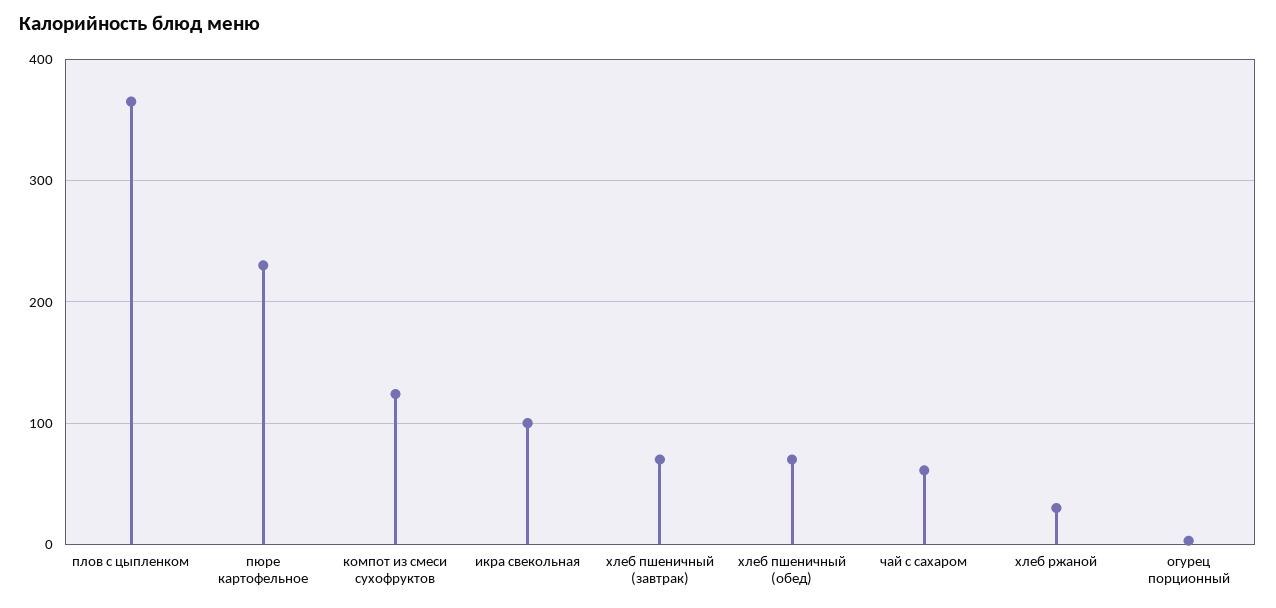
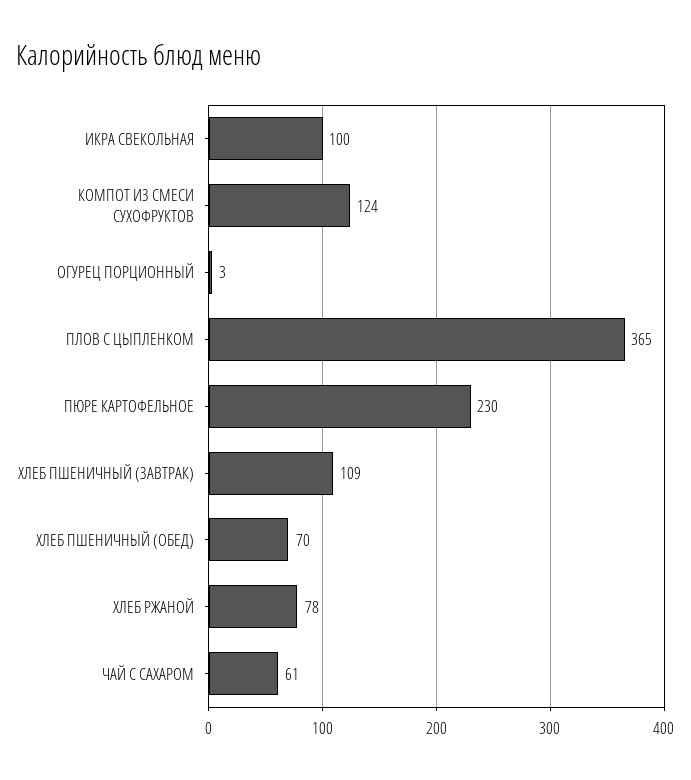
хлеб пшеничный (завтрак): 70 -> 109
хлеб ржаной: 30 -> 78

